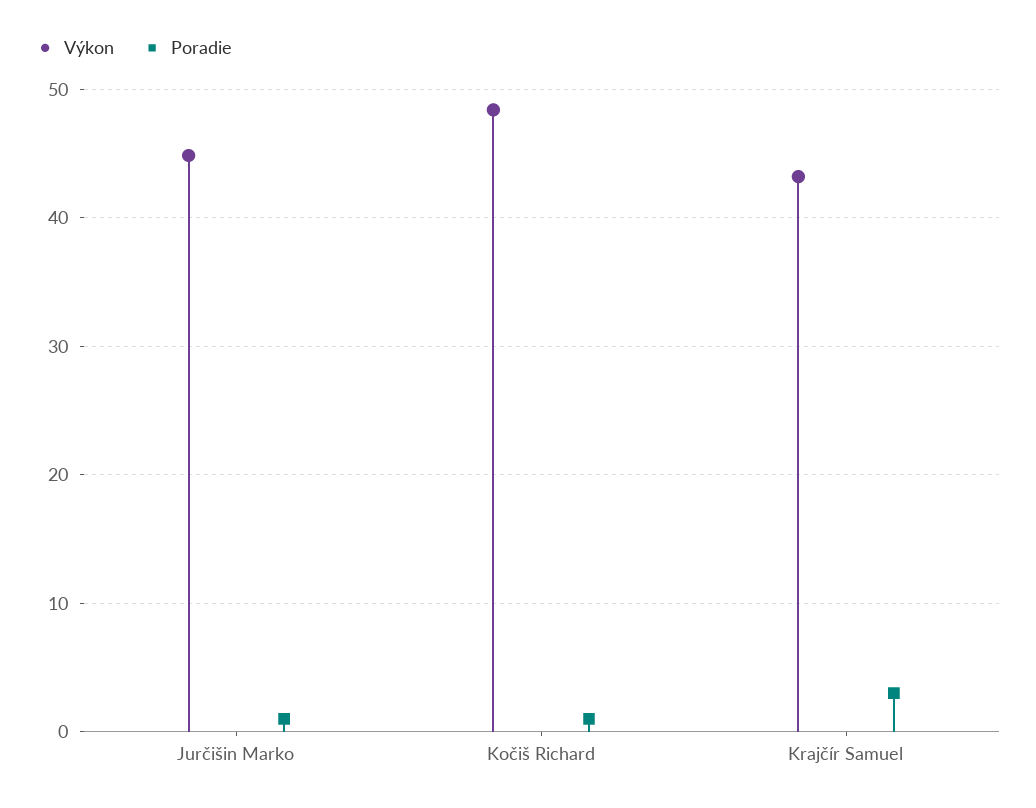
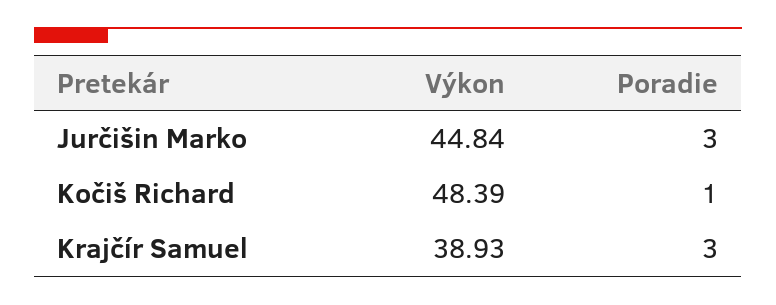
Poradie, Jurčišin Marko: 1 -> 3
Výkon, Krajčír Samuel: 43 -> 38.93

